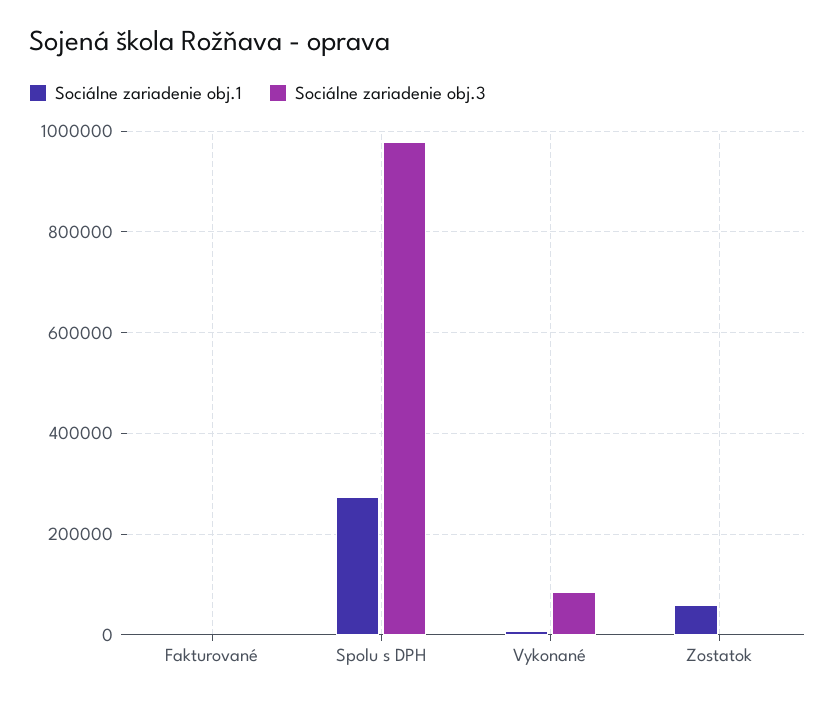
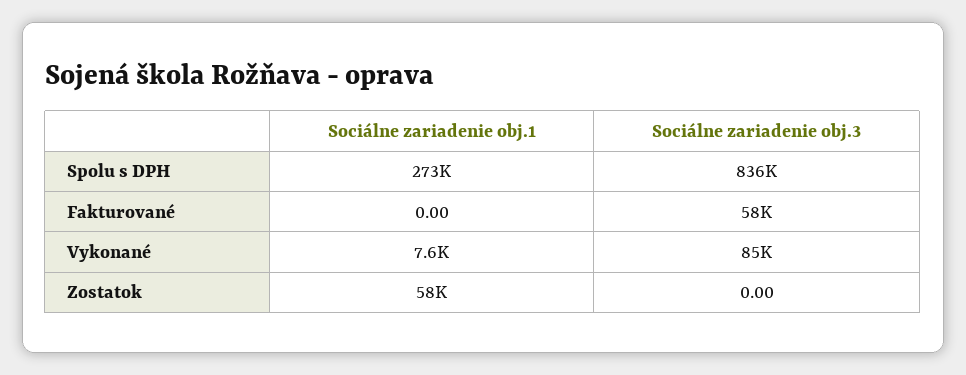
Sociálne zariadenie obj.3, Fakturované: 0 -> 58000
Sociálne zariadenie obj.3, Spolu s DPH: 980000 -> 836000

